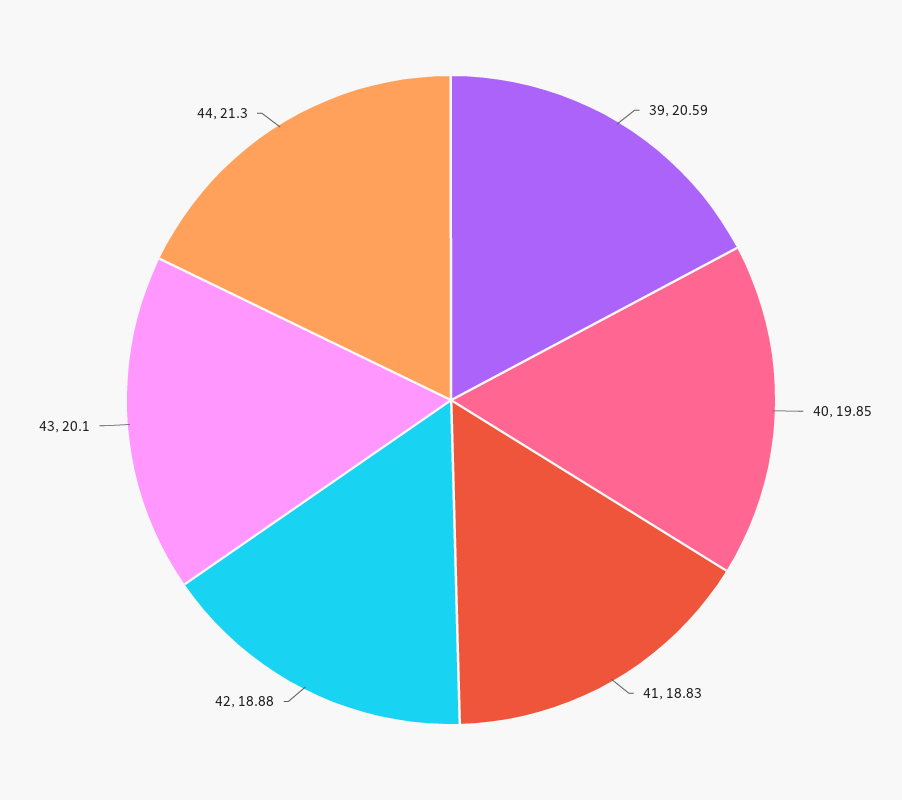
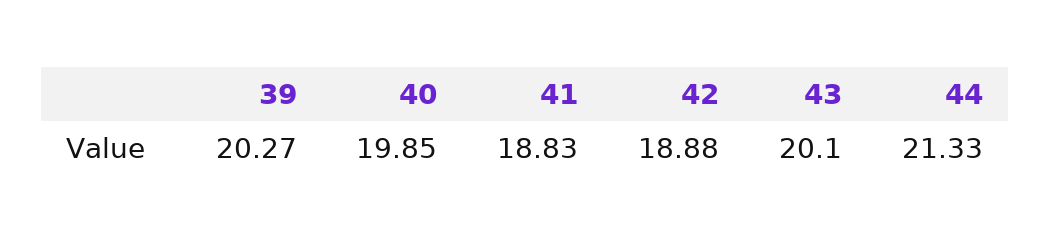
39: 20.59 -> 20.27
44: 21.3 -> 21.33

